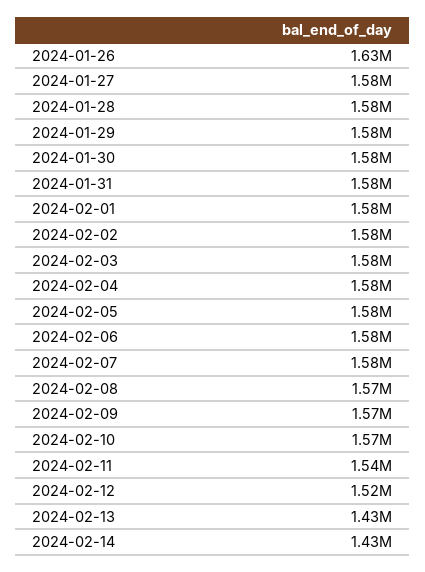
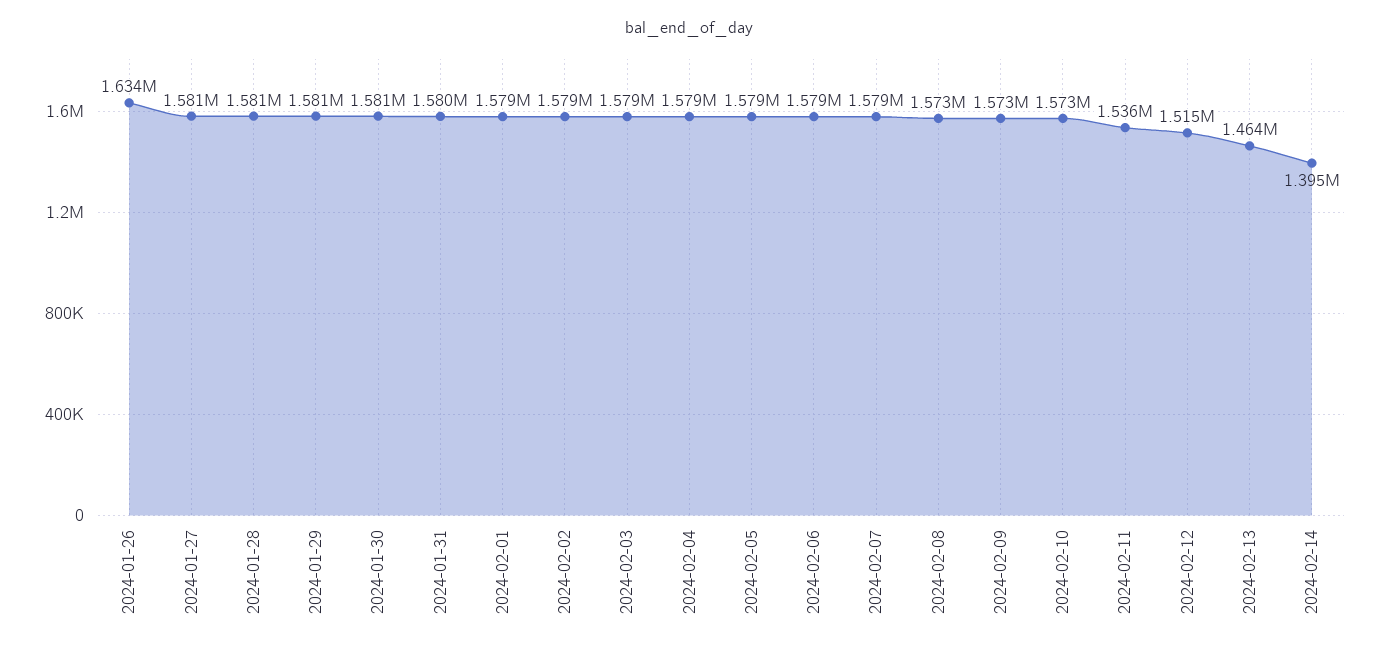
2024-02-13: 1430000 -> 1464000
2024-02-14: 1430000 -> 1395000

